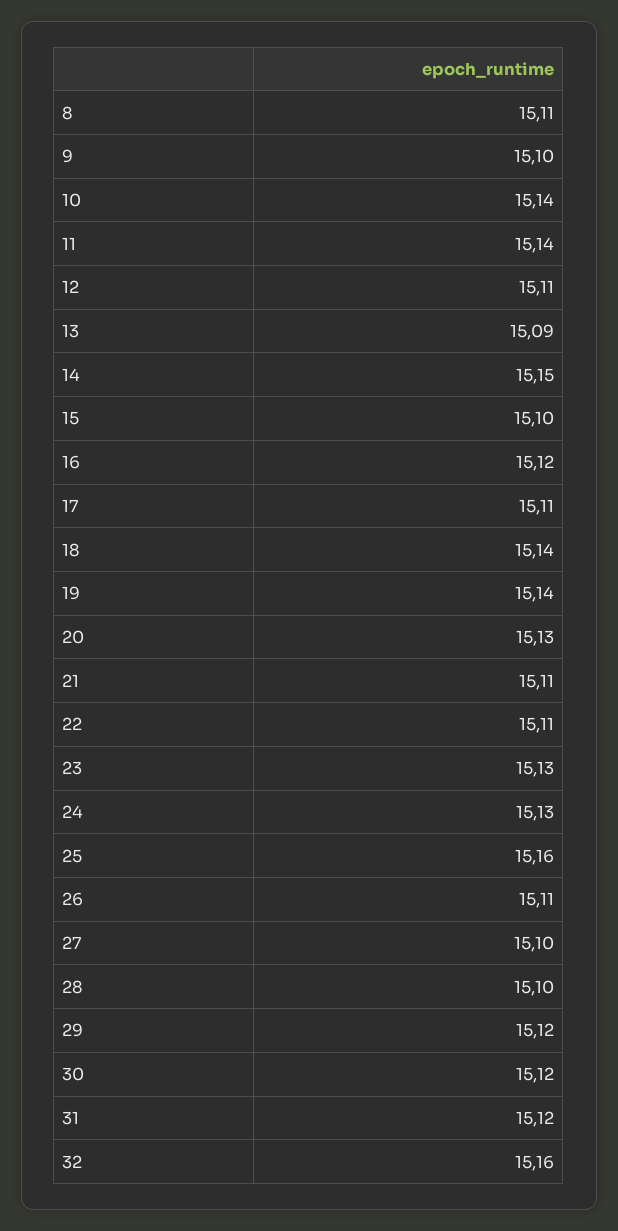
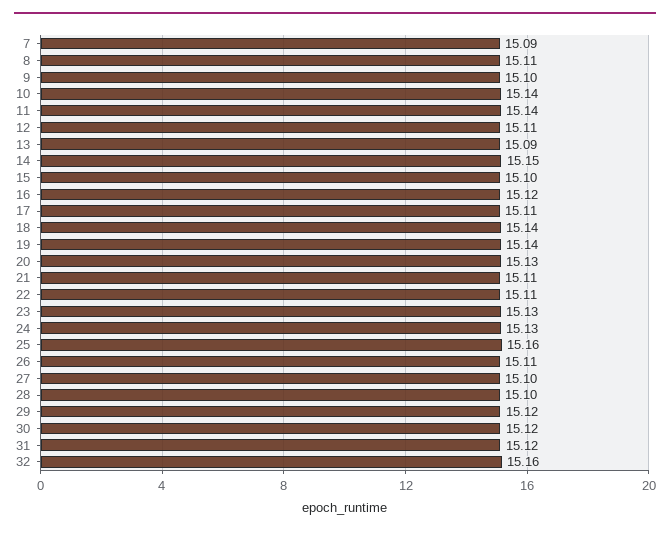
7: none -> 15.09

